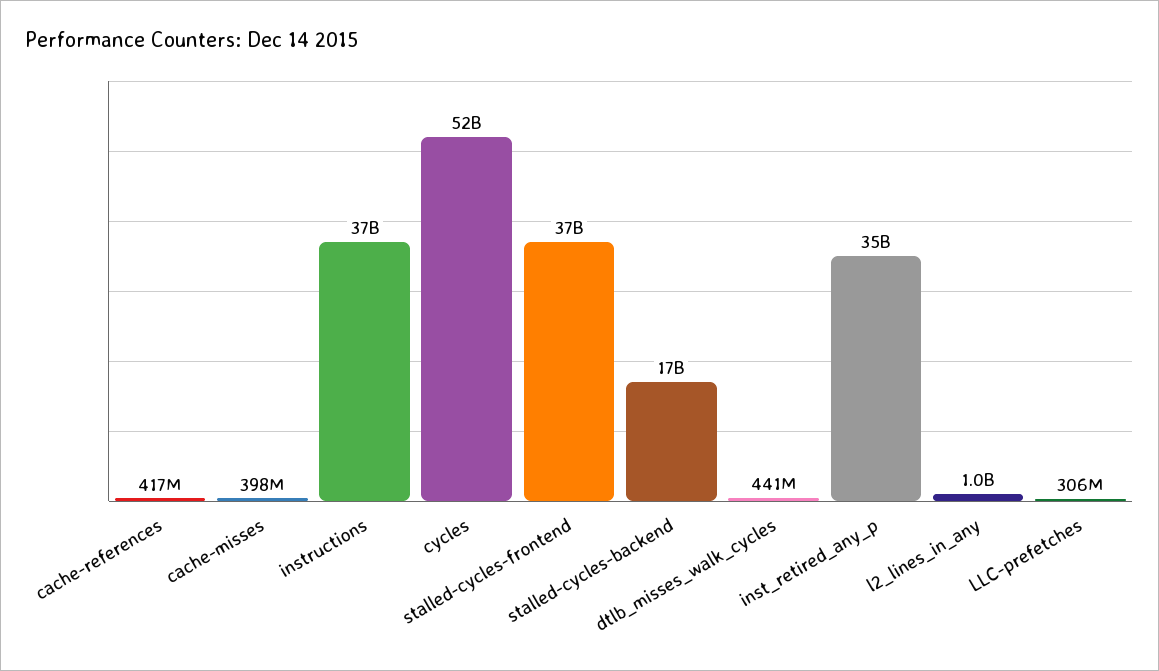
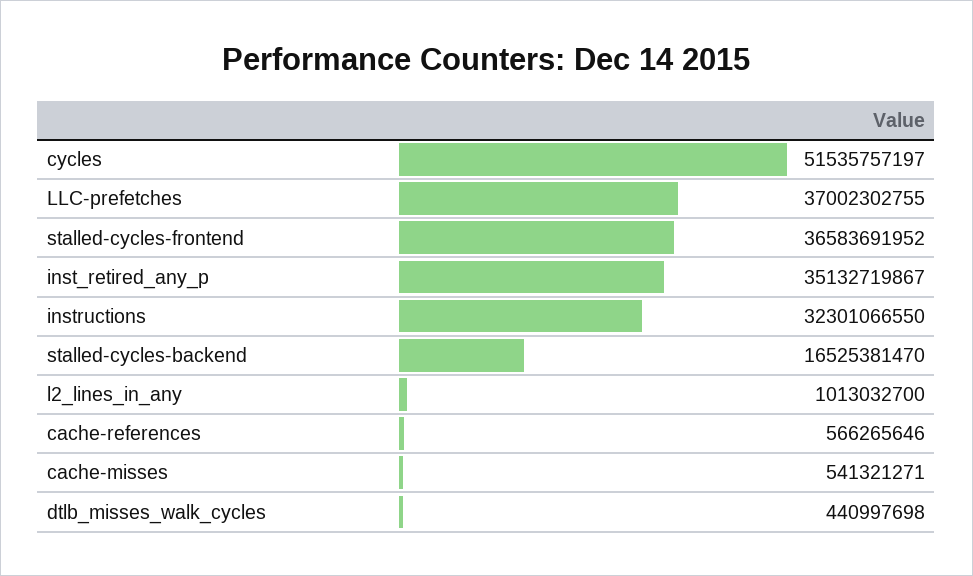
cache-references: 417000000 -> 566265646
cache-misses: 398000000 -> 541321271
instructions: 37000000000 -> 32301066550
LLC-prefetches: 306000000 -> 37002302755

